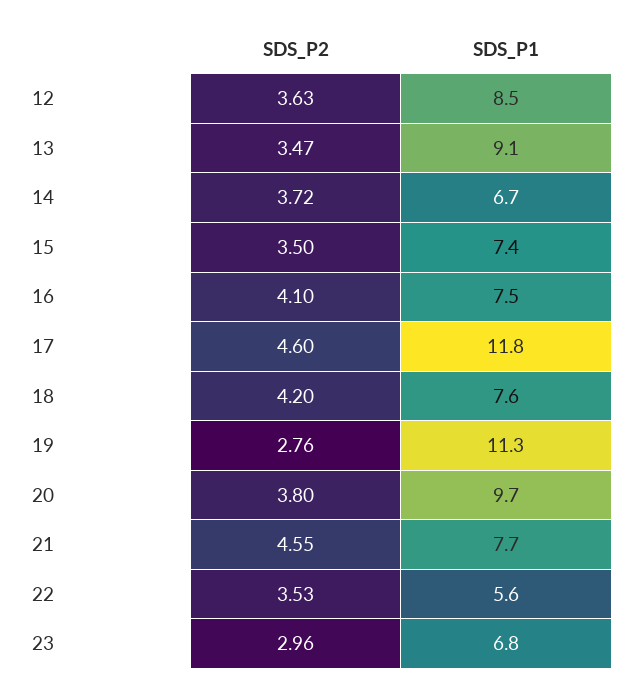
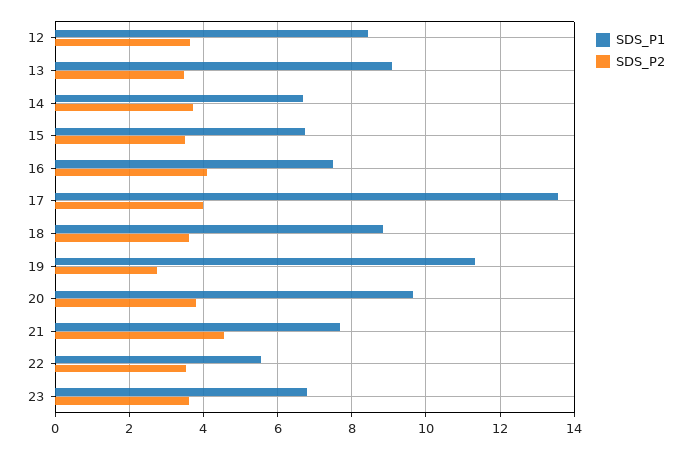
SDS_P1, 15: 7.4 -> 6.8
SDS_P2, 17: 4.6 -> 4
SDS_P1, 17: 11.8 -> 13.6
SDS_P2, 18: 4.2 -> 3.6
SDS_P1, 18: 7.6 -> 8.8
SDS_P2, 23: 2.96 -> 3.6

